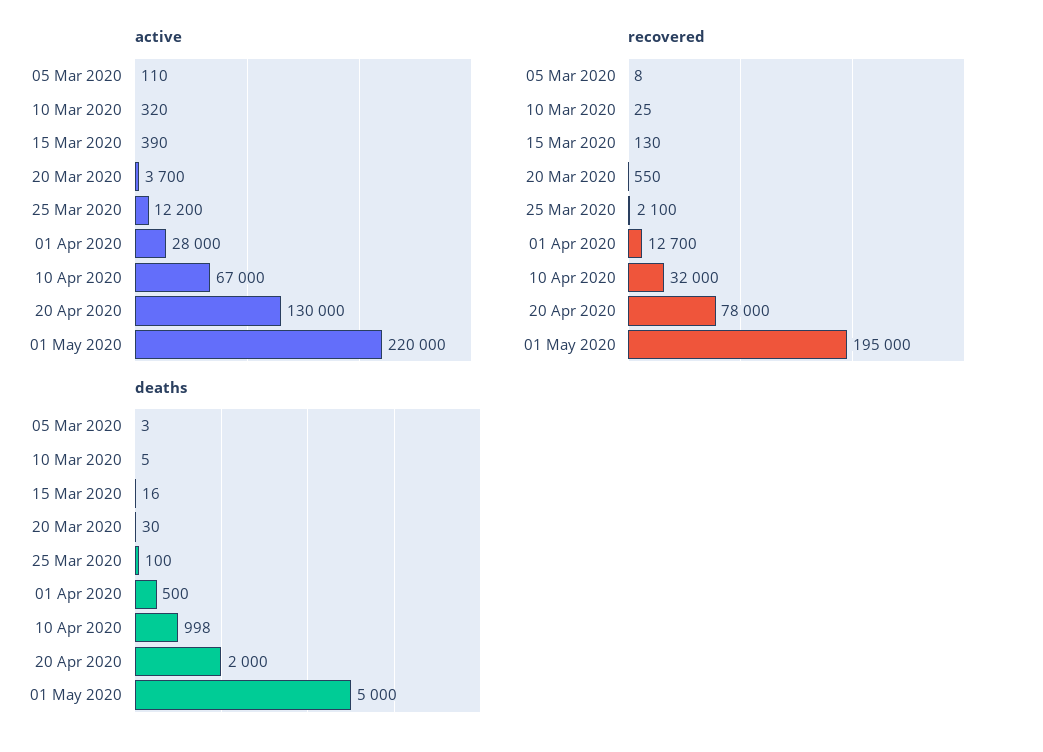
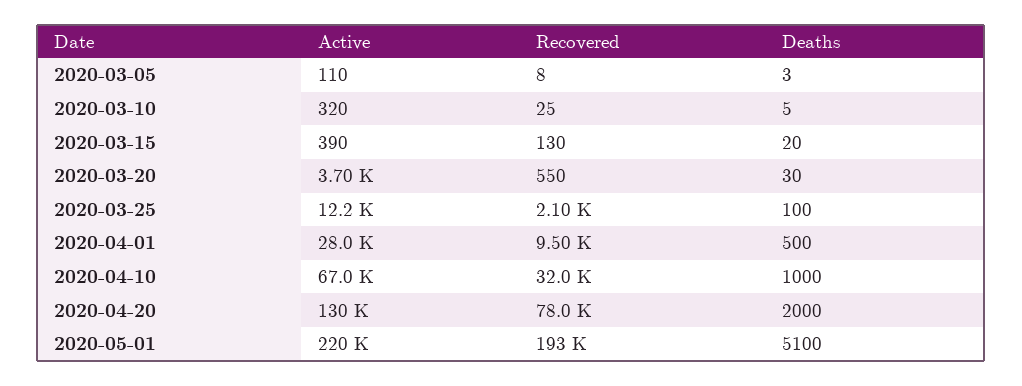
recovered, 01 Apr 2020: 12700 -> 9500
recovered, 01 May 2020: 195000 -> 193000
deaths, 15 Mar 2020: 16 -> 20
deaths, 10 Apr 2020: 998 -> 1000
deaths, 01 May 2020: 5000 -> 5100

